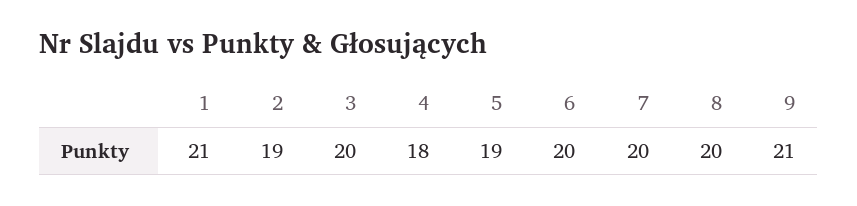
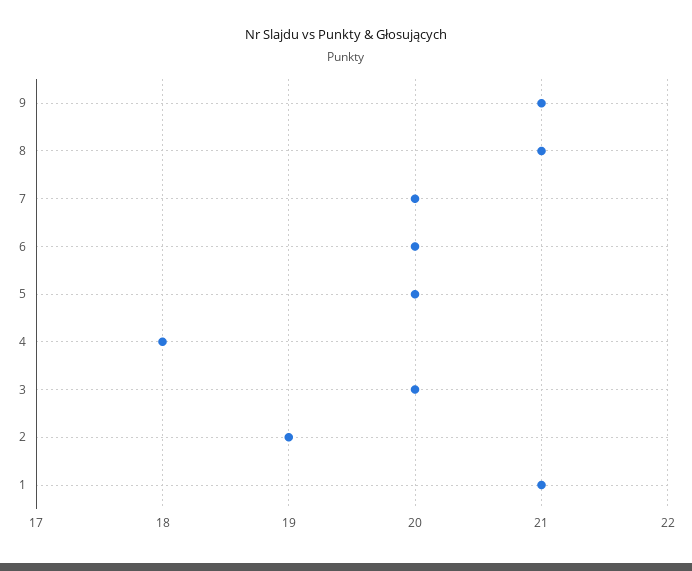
5: 19 -> 20
8: 20 -> 21

